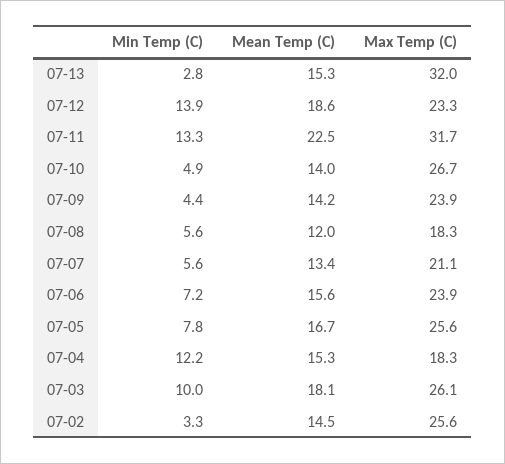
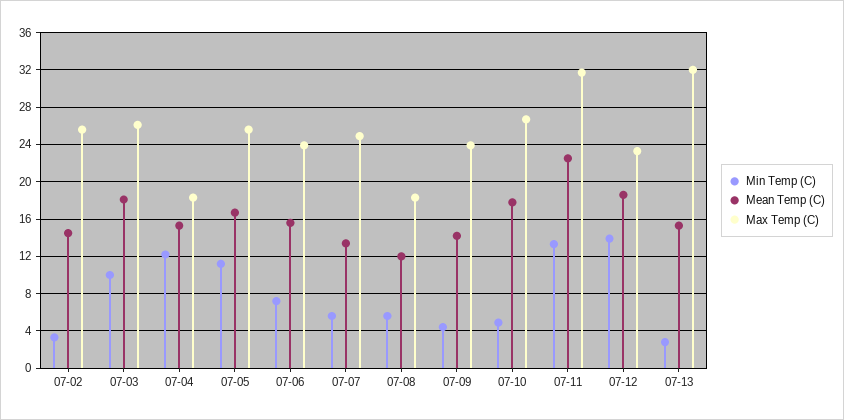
Mean Temp (C), 07-10: 14 -> 18
Max Temp (C), 07-07: 21.1 -> 25
Min Temp (C), 07-05: 7.8 -> 11

